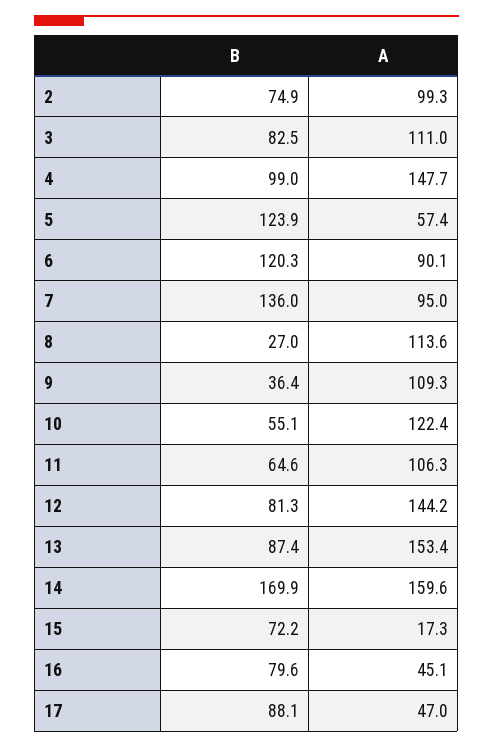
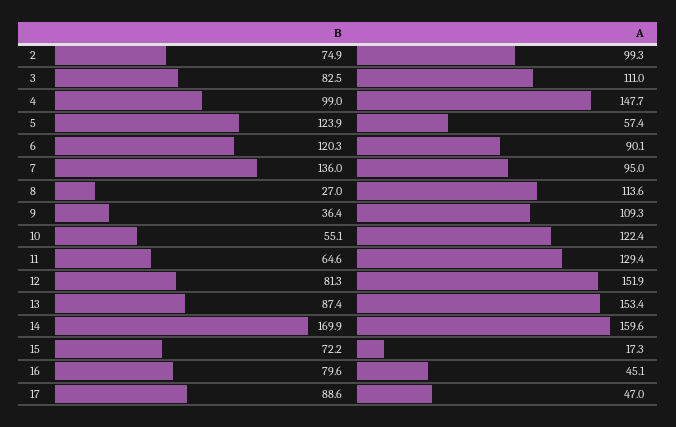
A, 11: 106.3 -> 129.4
A, 12: 144.2 -> 151.9
B, 17: 88.1 -> 88.6

